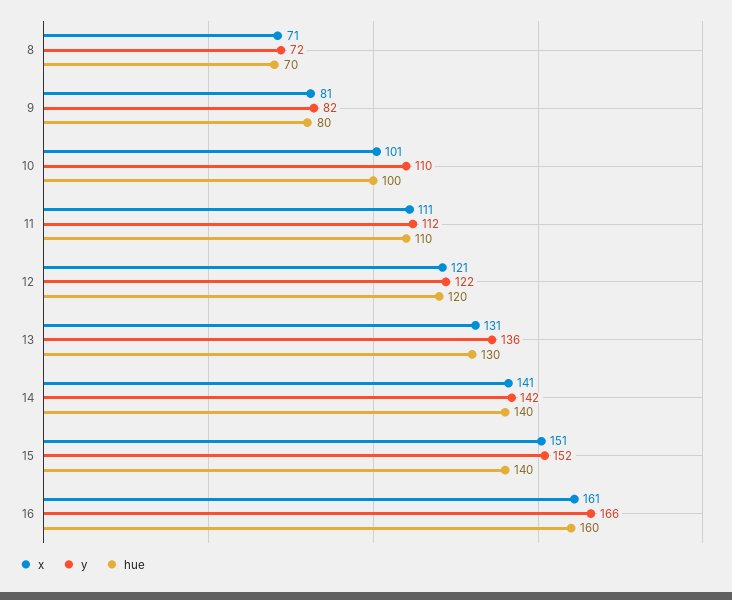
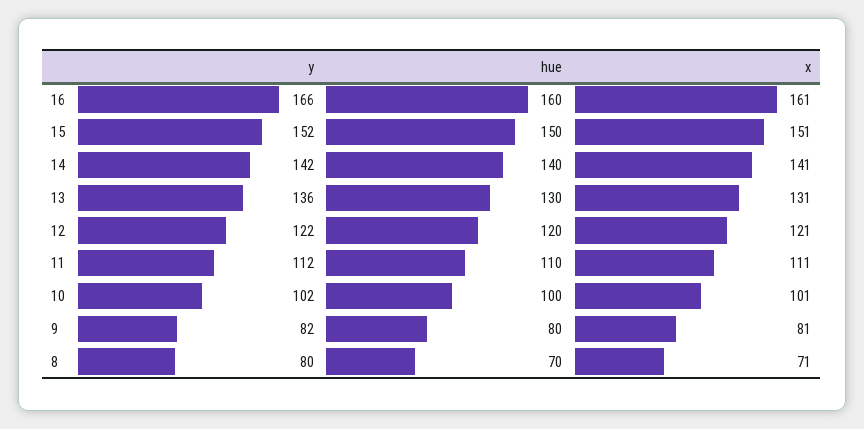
y, 8: 72 -> 80
y, 10: 110 -> 102
hue, 15: 140 -> 150

